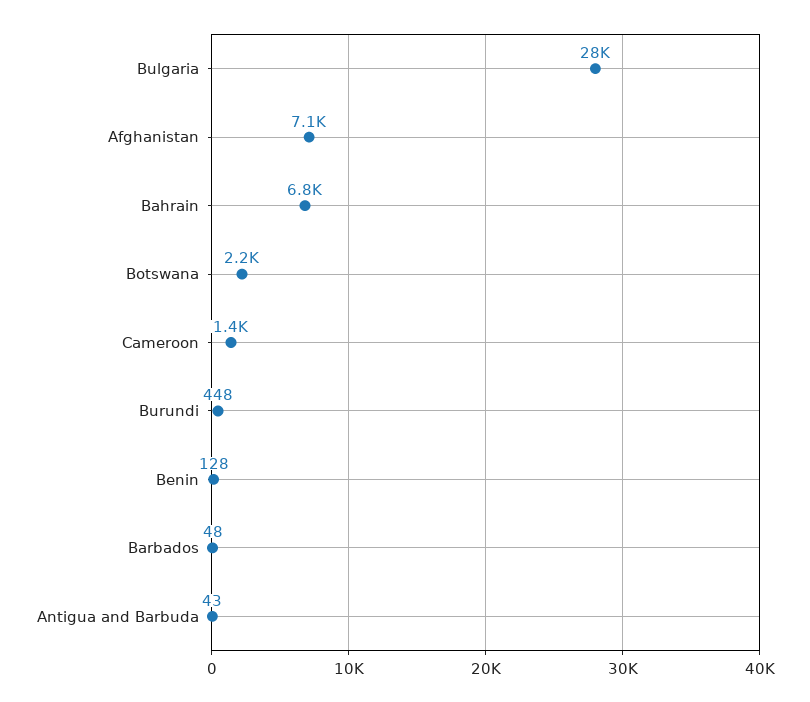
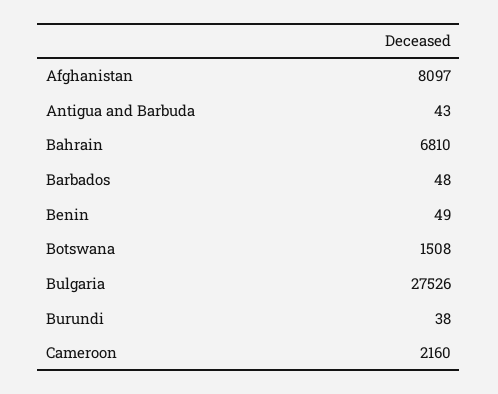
Afghanistan: 7100 -> 8097
Botswana: 2200 -> 1508
Cameroon: 1400 -> 2160
Burundi: 448 -> 38
Benin: 128 -> 49

